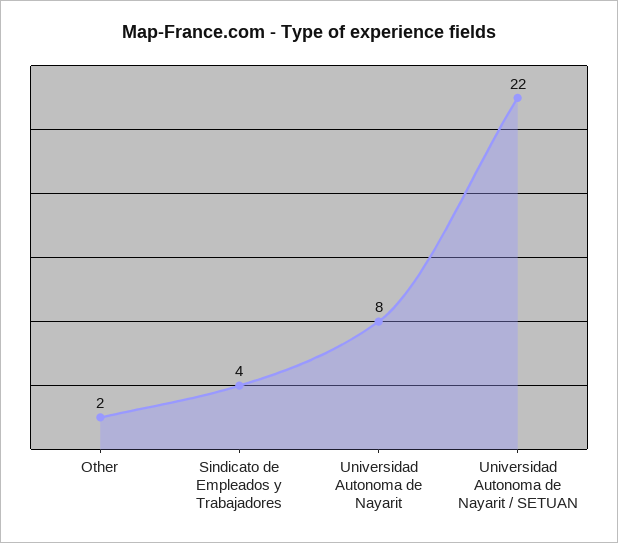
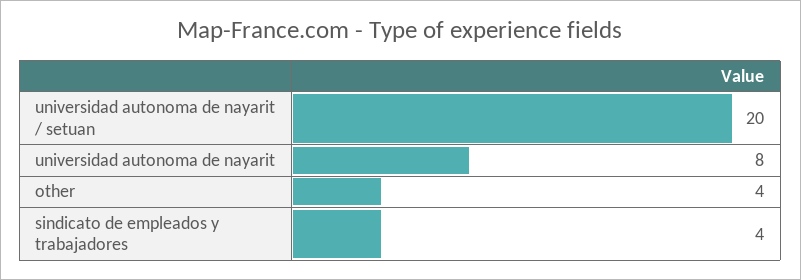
Other: 2 -> 4
Universidad Autonoma de Nayarit / SETUAN: 22 -> 20

